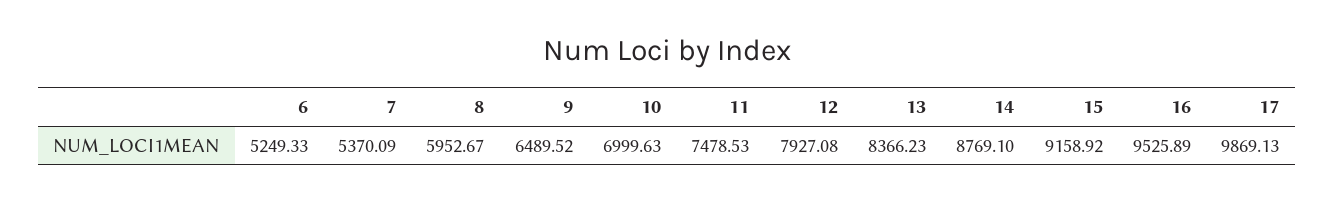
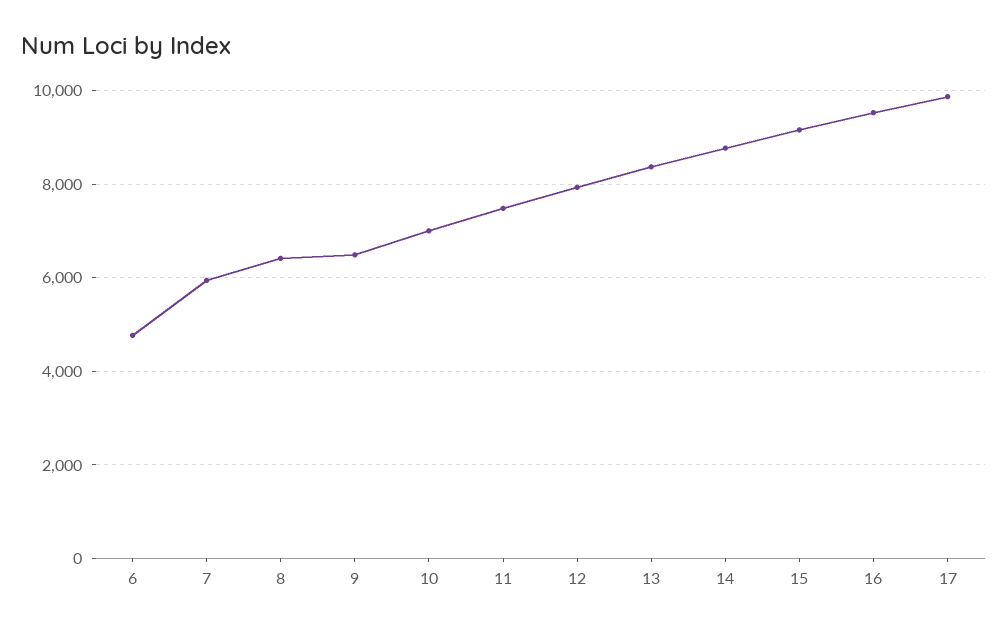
6: 5249.33 -> 4800
7: 5370.09 -> 6000
8: 5952.67 -> 6400

